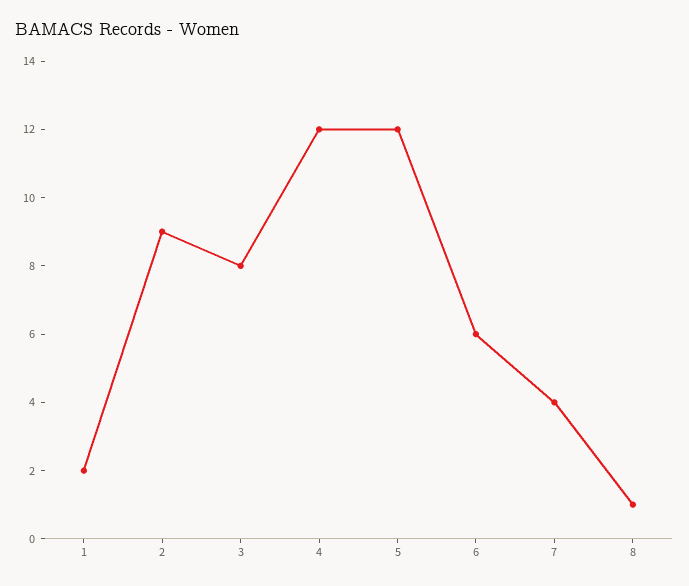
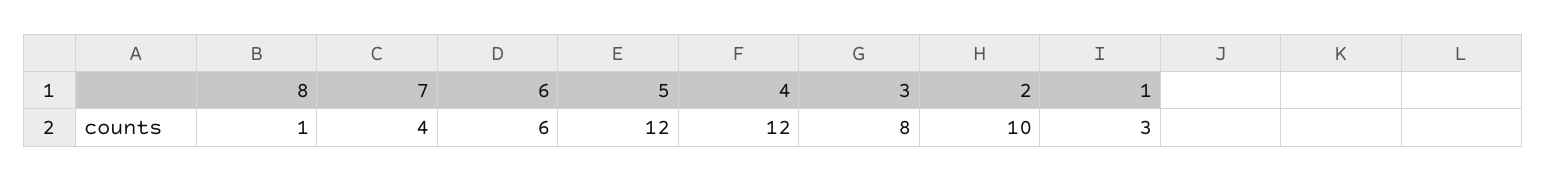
1: 2 -> 3
2: 9 -> 10

